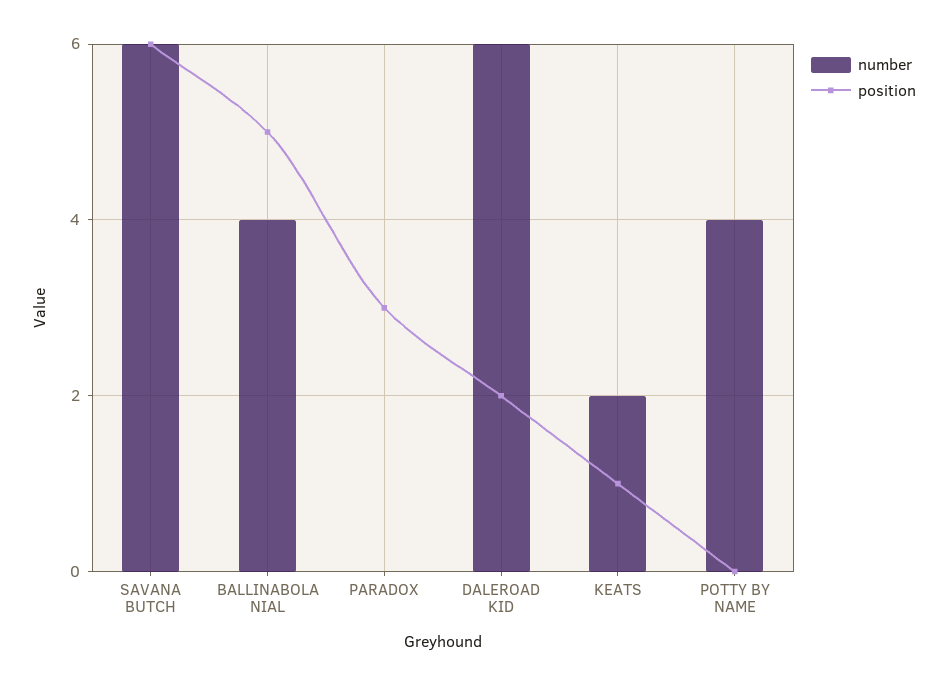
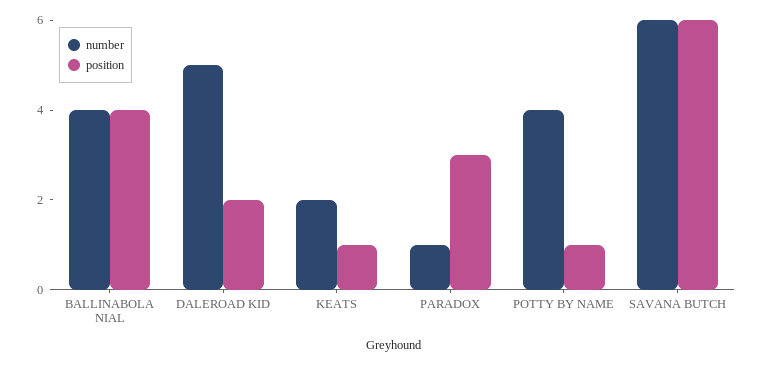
position, BALLINABOLA NIAL: 5 -> 4
number, PARADOX: 0 -> 1
number, DALEROAD KID: 6 -> 5
position, POTTY BY NAME: 0 -> 1

